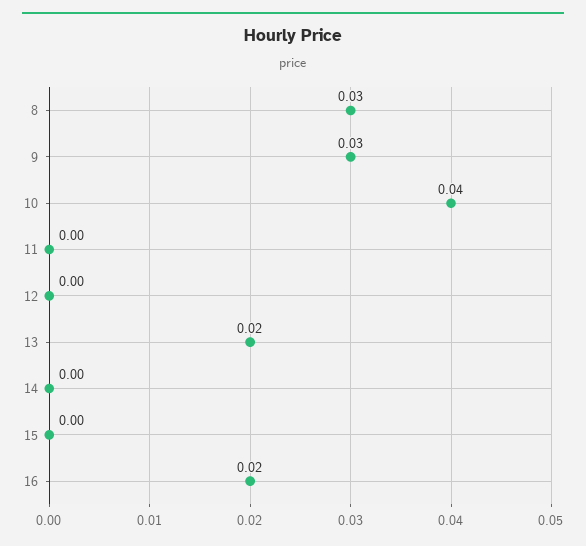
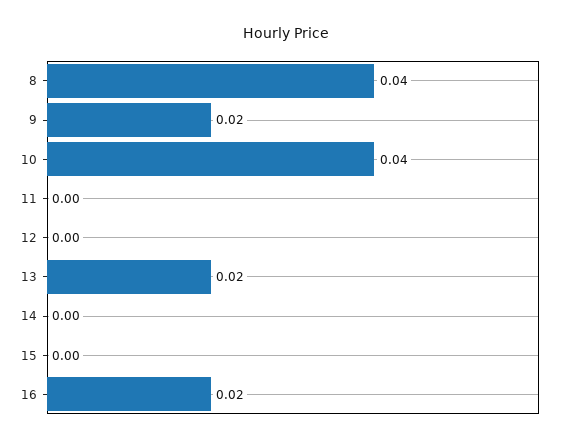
8: 0.03 -> 0.04
9: 0.03 -> 0.02

